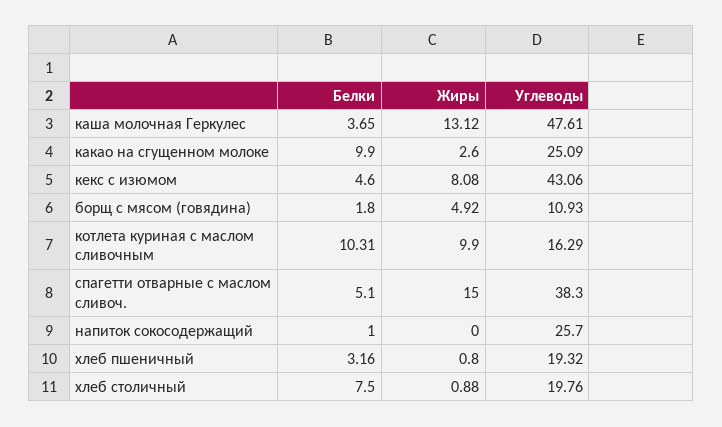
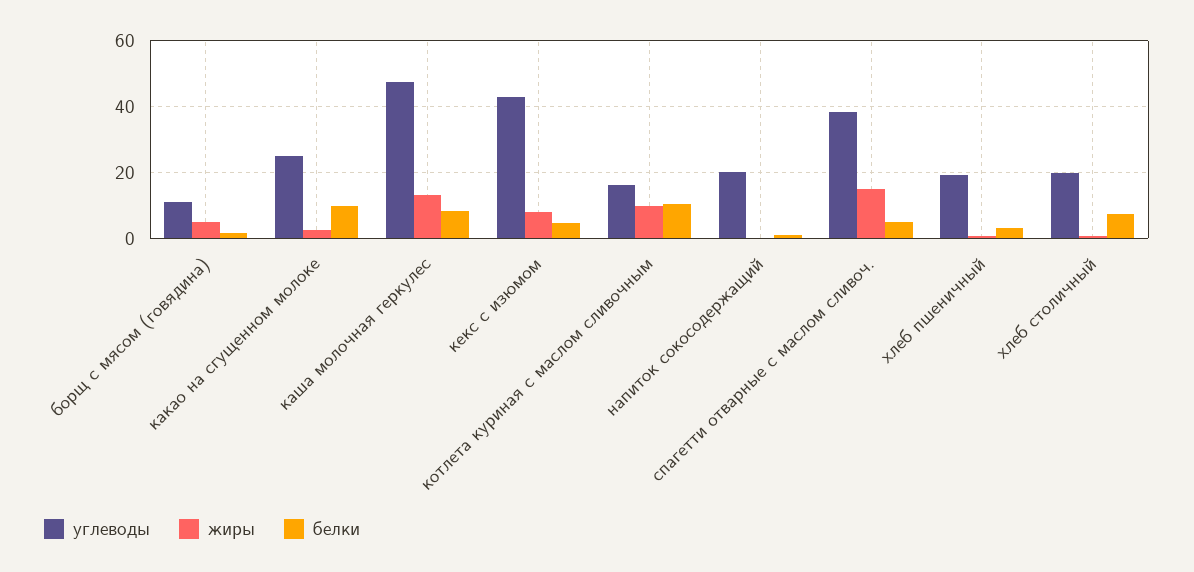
Белки, каша молочная Геркулес: 3.65 -> 8
Углеводы, напиток сокосодержащий: 25.7 -> 20

